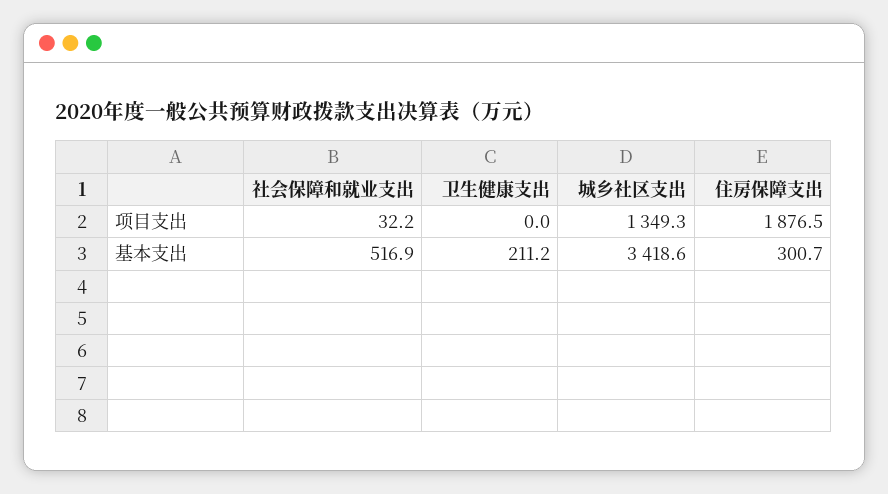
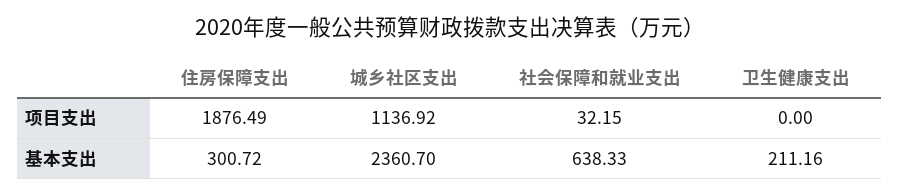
城乡社区支出, 项目支出: 1349.3 -> 1136.92
社会保障和就业支出, 基本支出: 516.9 -> 638.33
城乡社区支出, 基本支出: 3418.6 -> 2360.7

